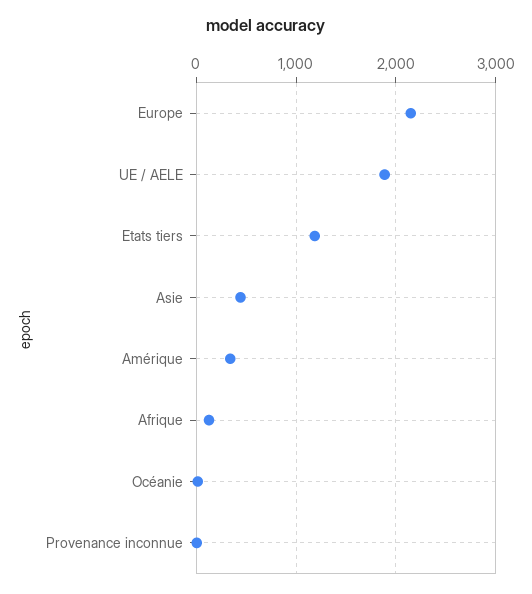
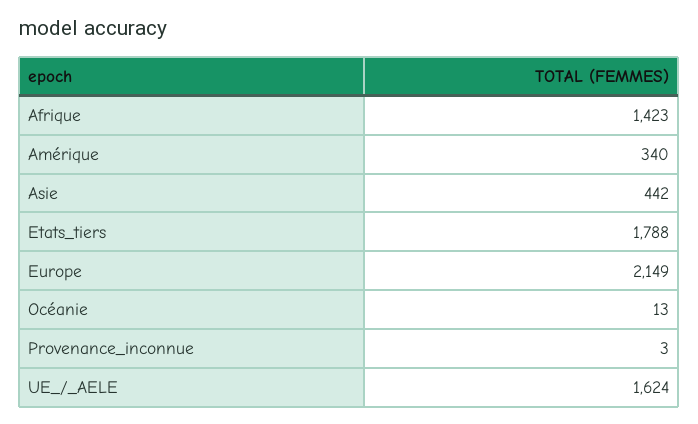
UE / AELE: 1900 -> 1624
Etats tiers: 1200 -> 1788
Afrique: 100 -> 1423

